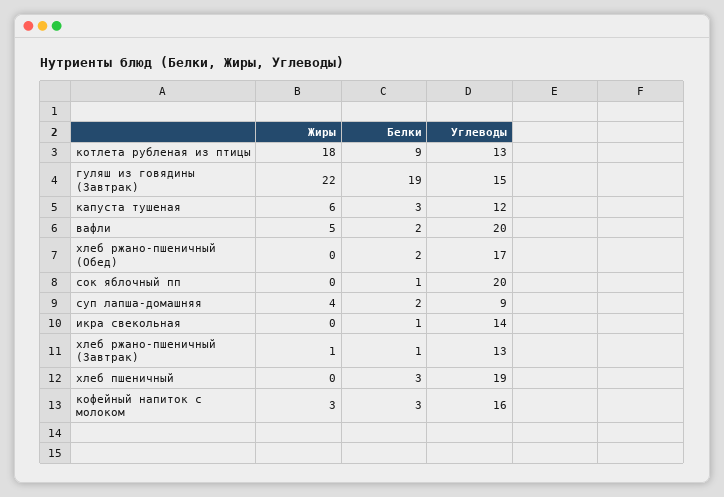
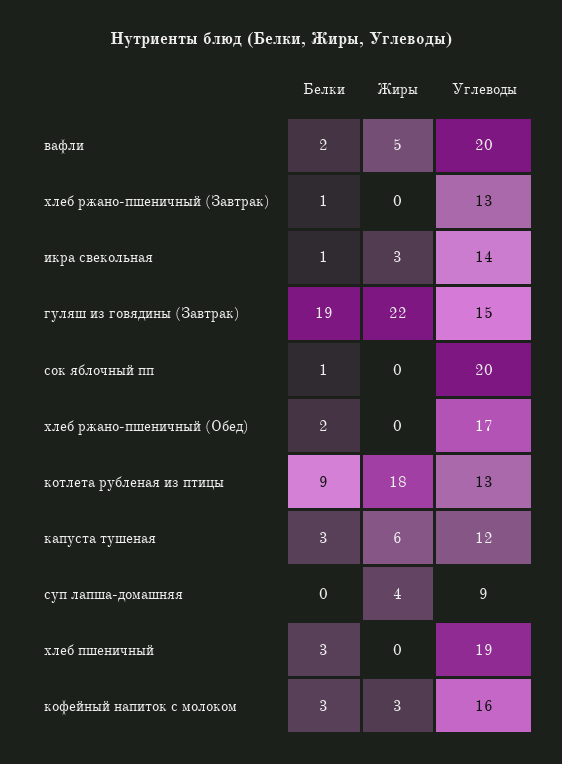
Белки, суп лапша-домашняя: 2 -> 0
Жиры, икра свекольная: 0 -> 3
Жиры, хлеб ржано-пшеничный (Завтрак): 1 -> 0

